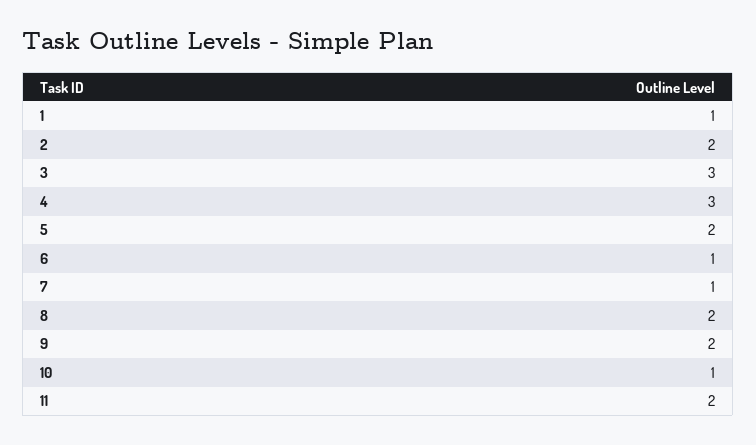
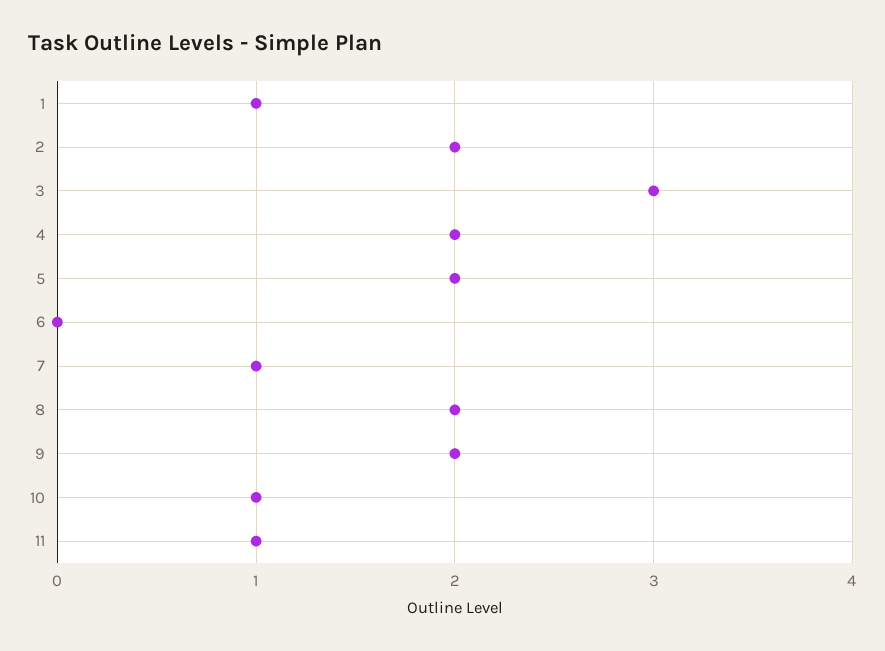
4: 3 -> 2
6: 1 -> 0
11: 2 -> 1

